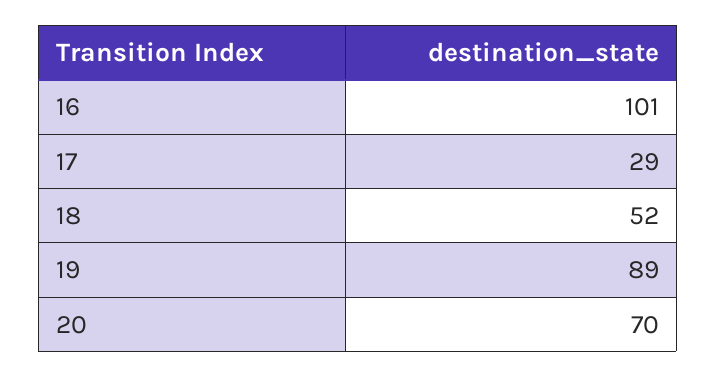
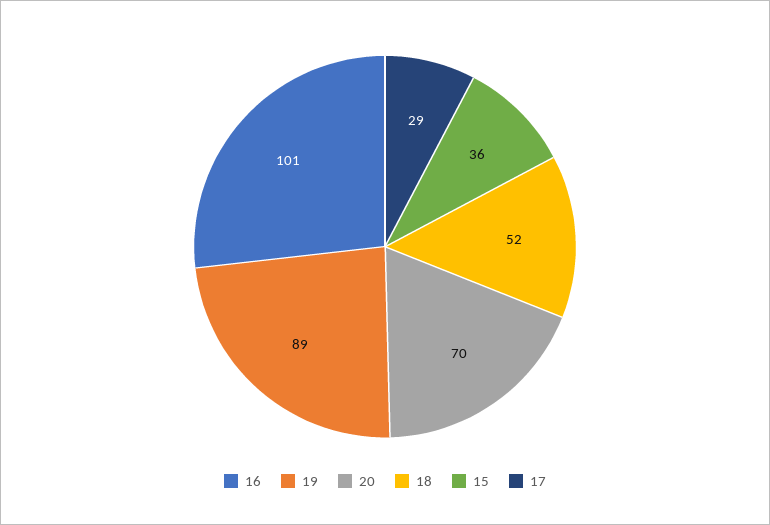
15: none -> 36

